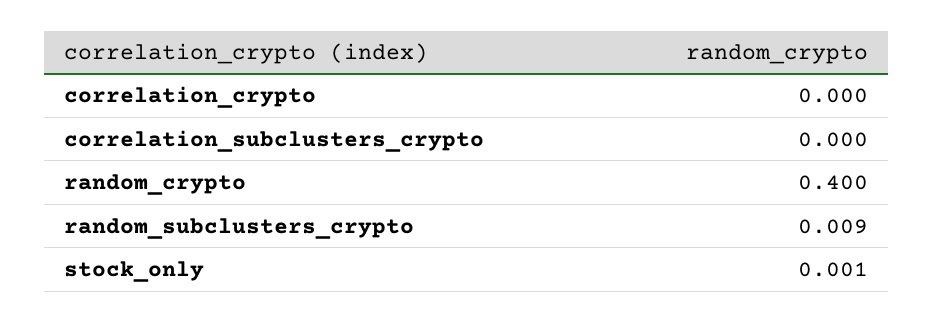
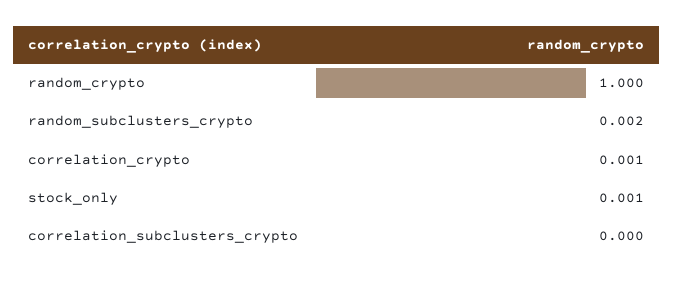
correlation_crypto: 0 -> 0.001
random_crypto: 0.4 -> 1
random_subclusters_crypto: 0.009 -> 0.002

